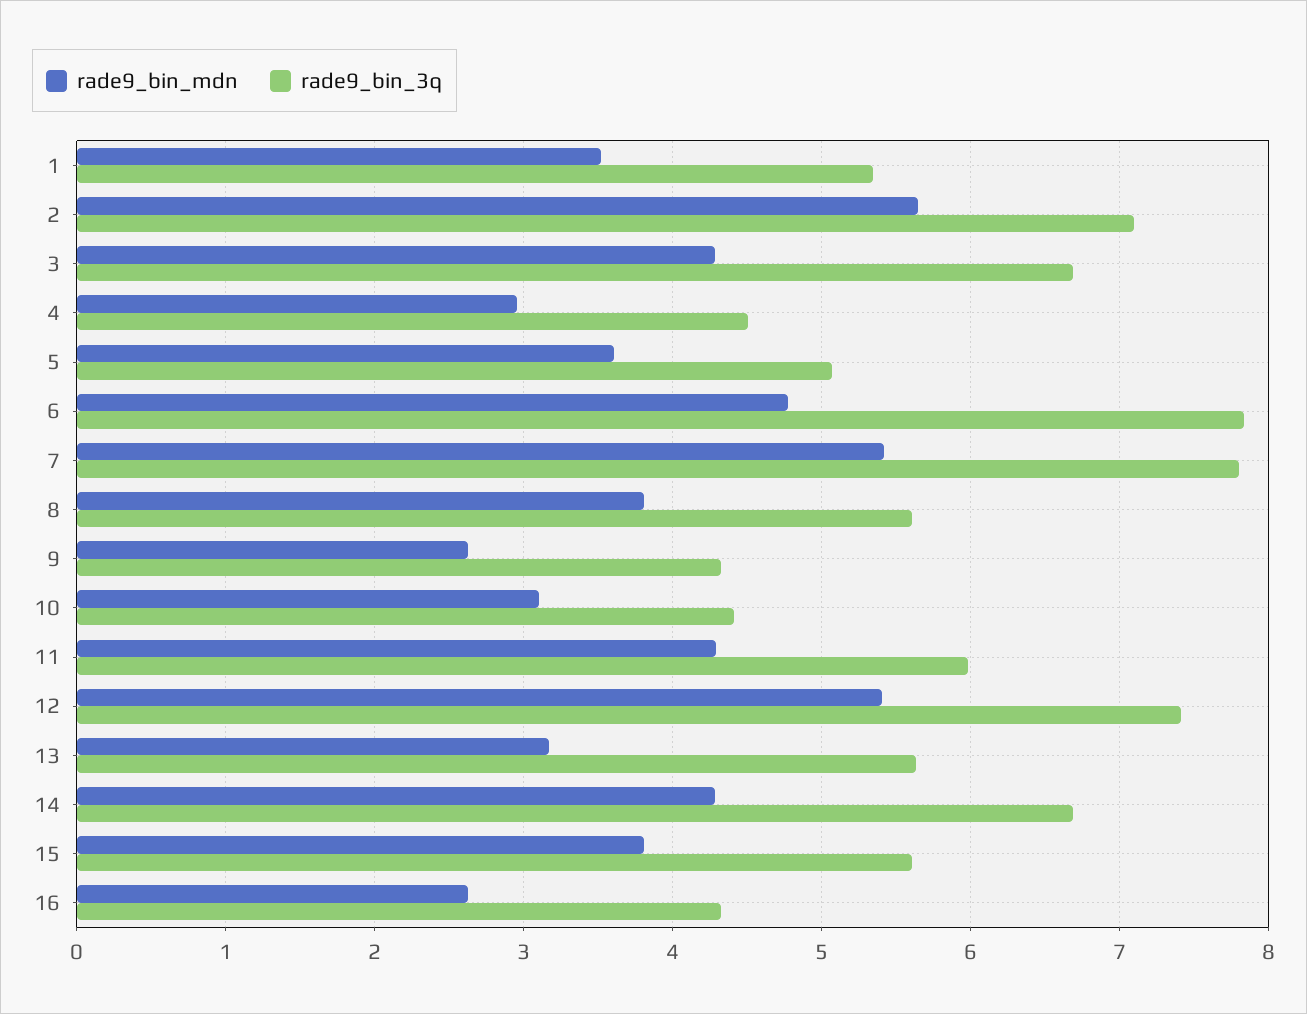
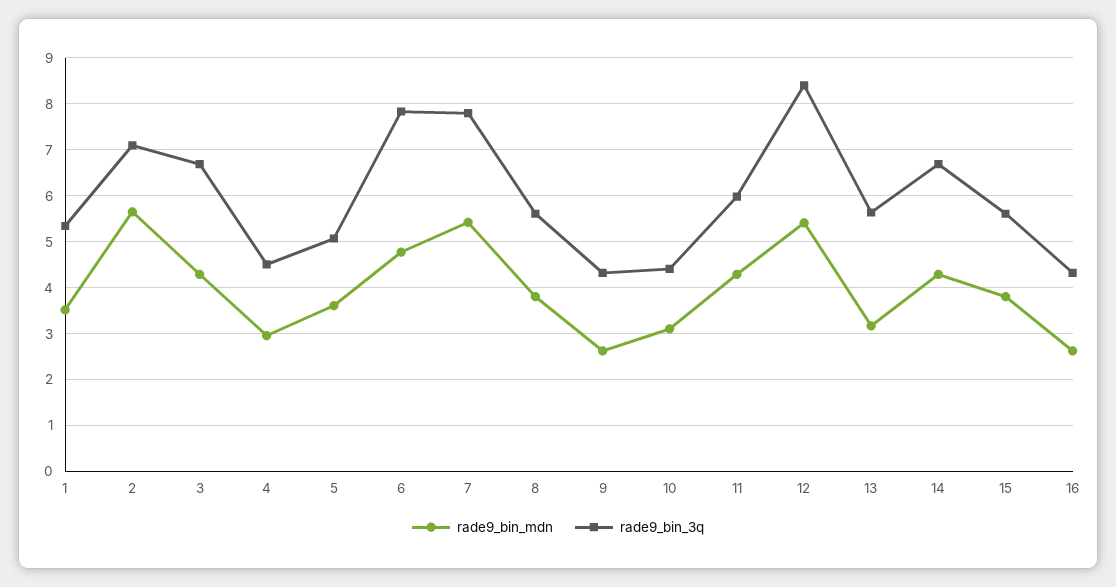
rade9_bin_3q, 12: 7.4 -> 8.4

